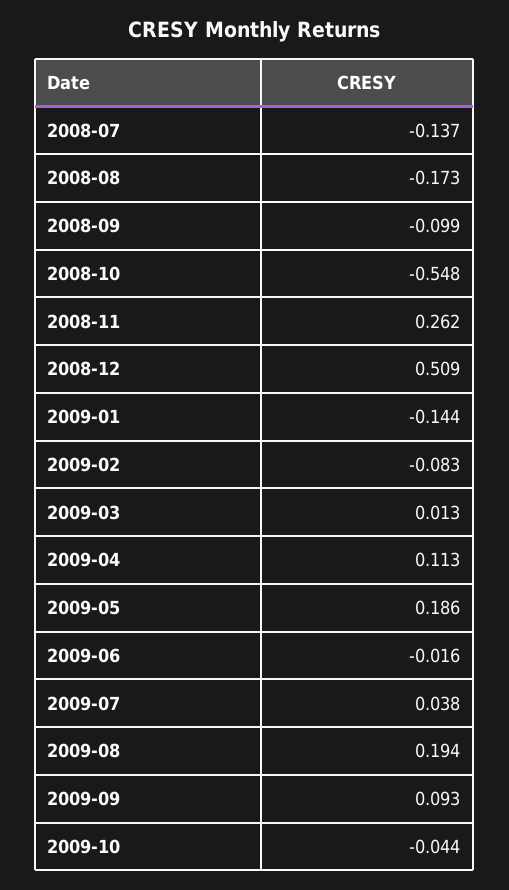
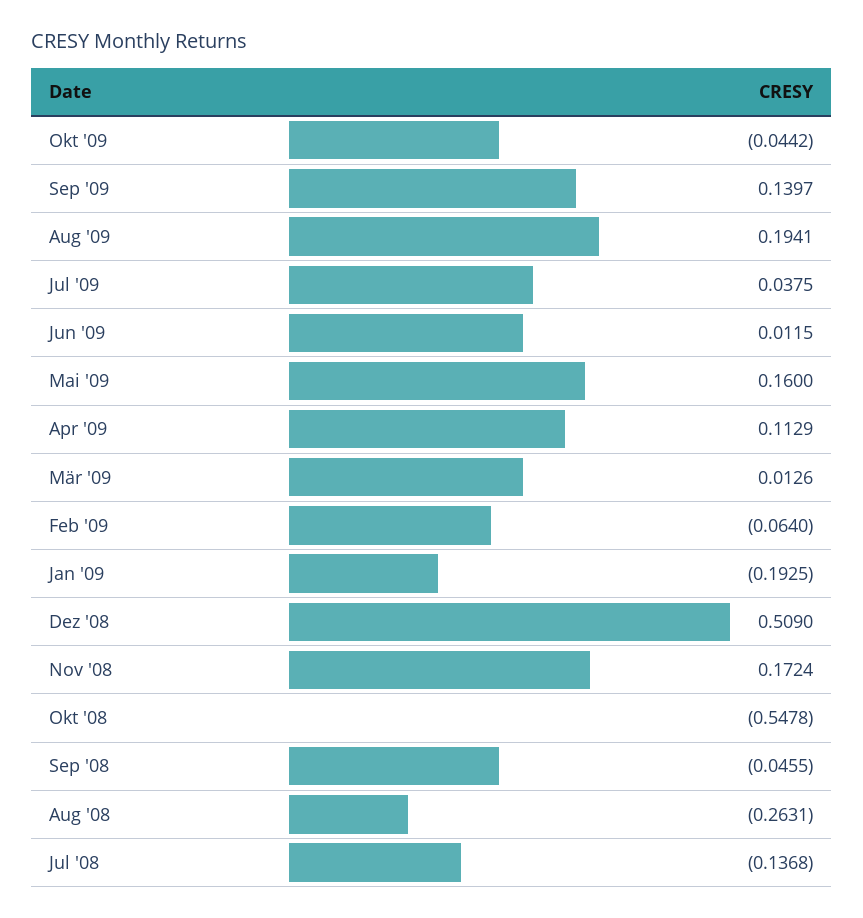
2008-08: -0.173 -> -0.2631
2008-09: -0.099 -> -0.0455
2008-11: 0.262 -> 0.1724
2009-01: -0.144 -> -0.1925
2009-02: -0.083 -> -0.064
2009-05: 0.186 -> 0.16
2009-06: -0.016 -> 0.0115
2009-09: 0.093 -> 0.1397

